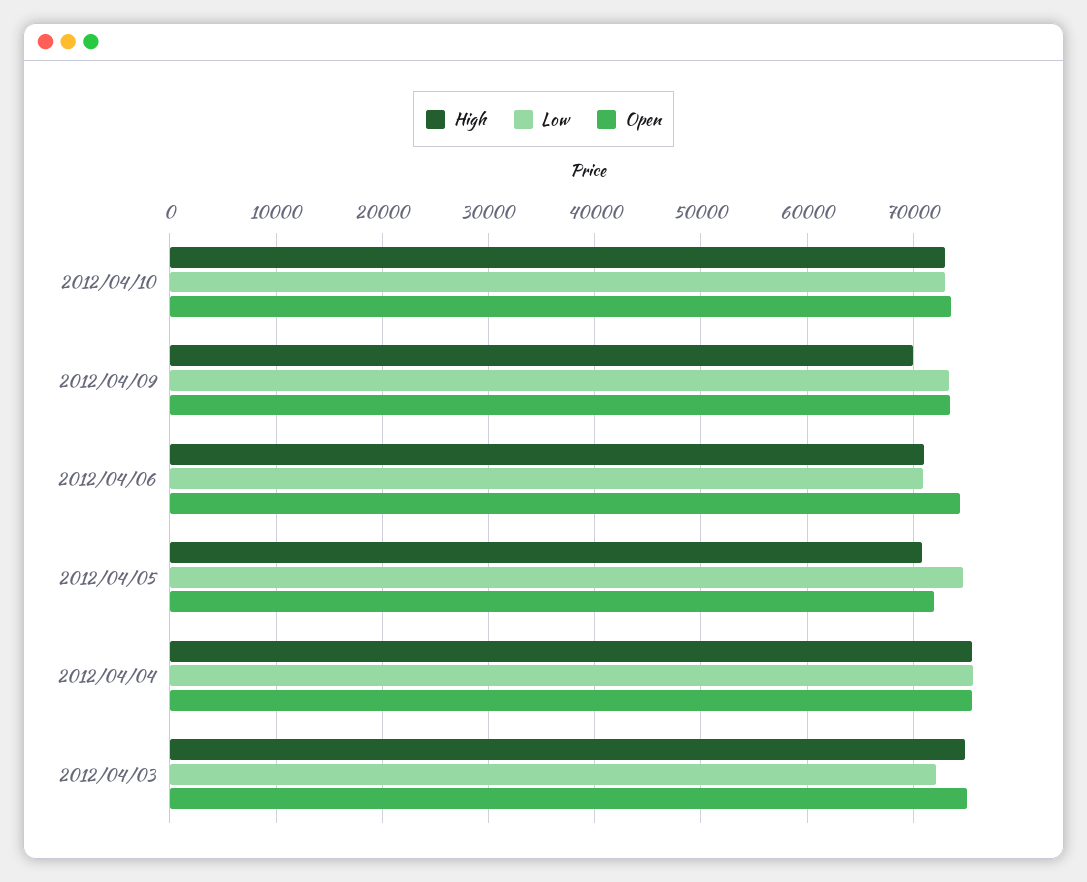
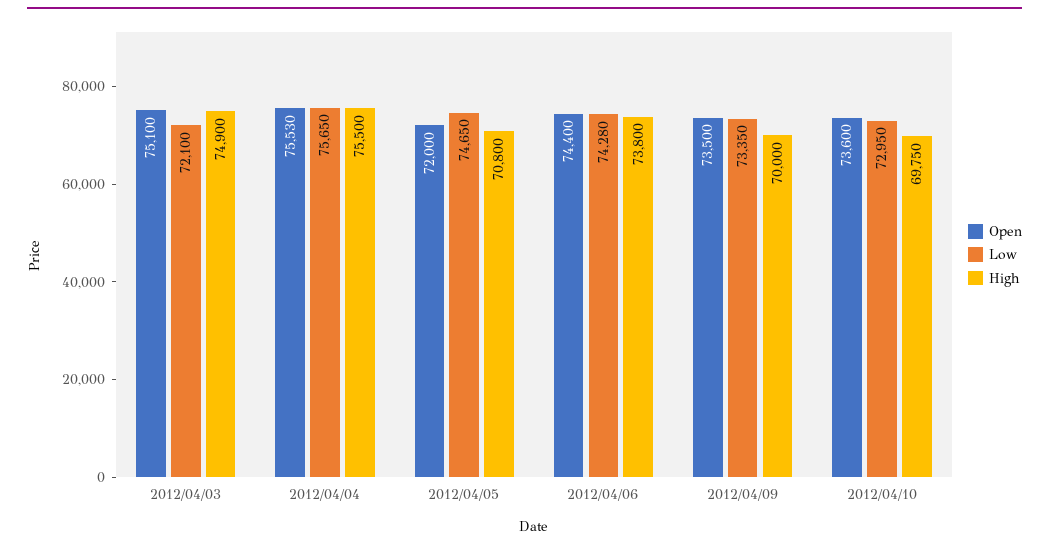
High, 2012/04/10: 73000 -> 69750
High, 2012/04/06: 71000 -> 73800
Low, 2012/04/06: 71000 -> 74280

